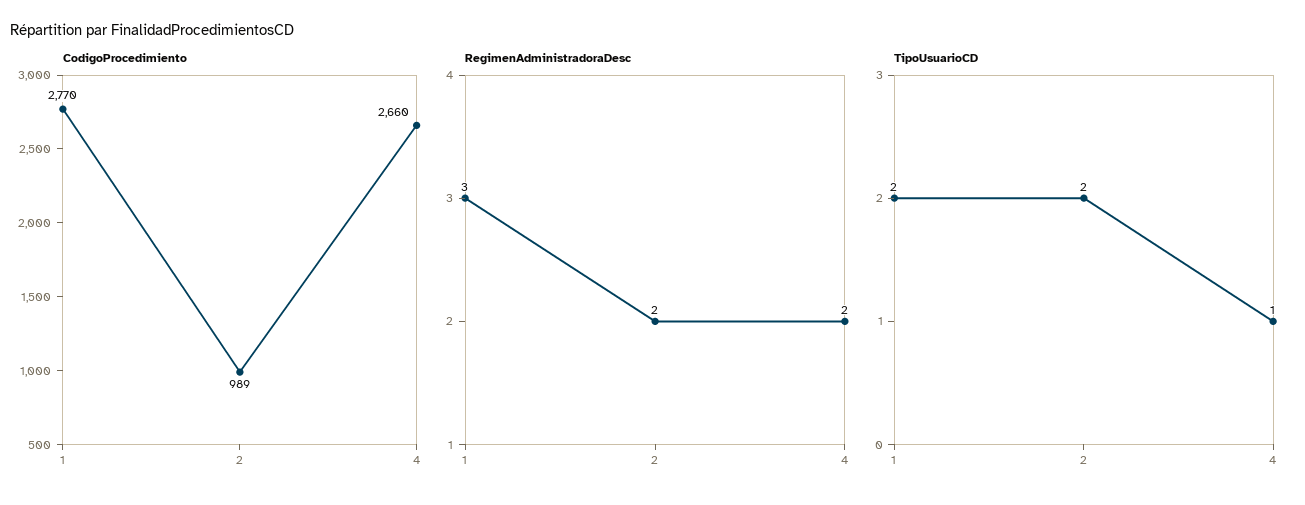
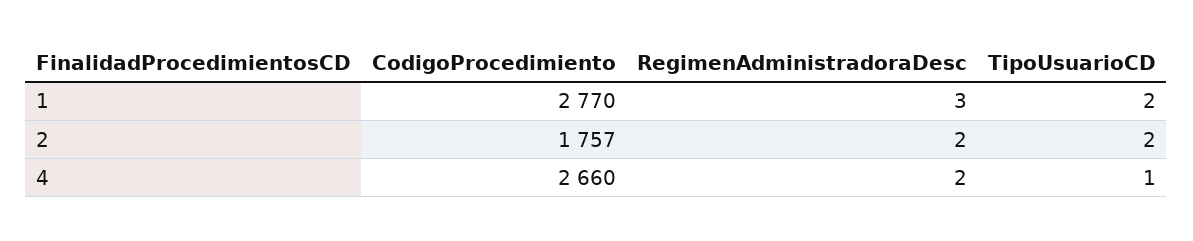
CodigoProcedimiento, 2: 989 -> 1757

